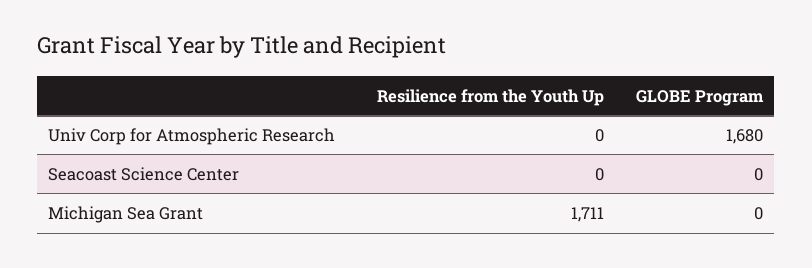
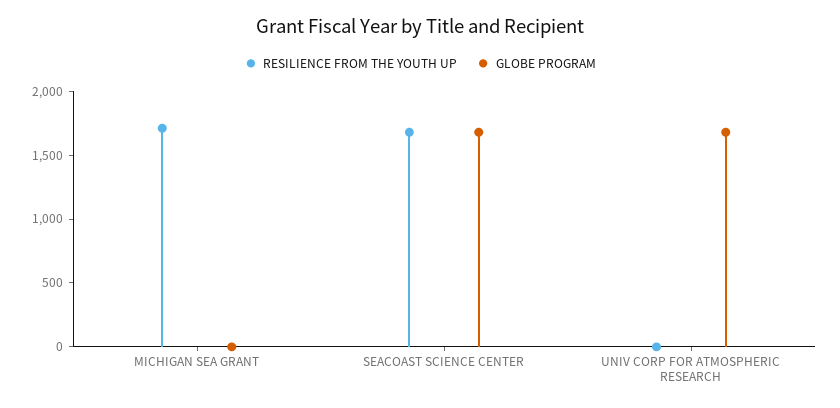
Resilience from the Youth Up, Seacoast Science Center: 0 -> 1700
GLOBE Program, Seacoast Science Center: 0 -> 1700

